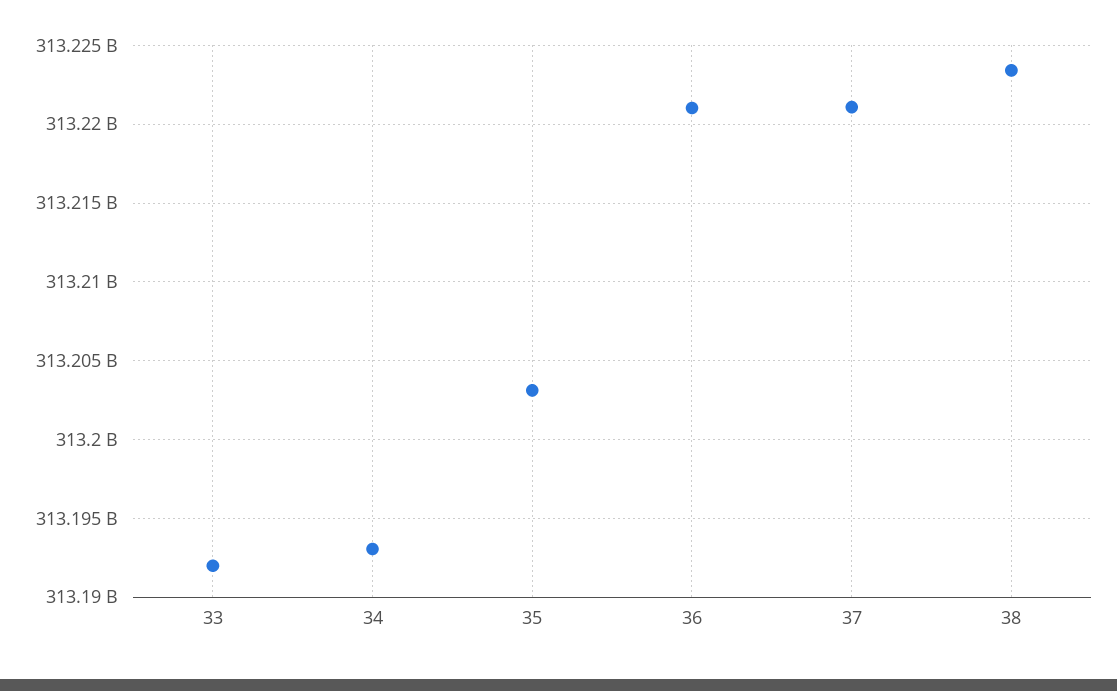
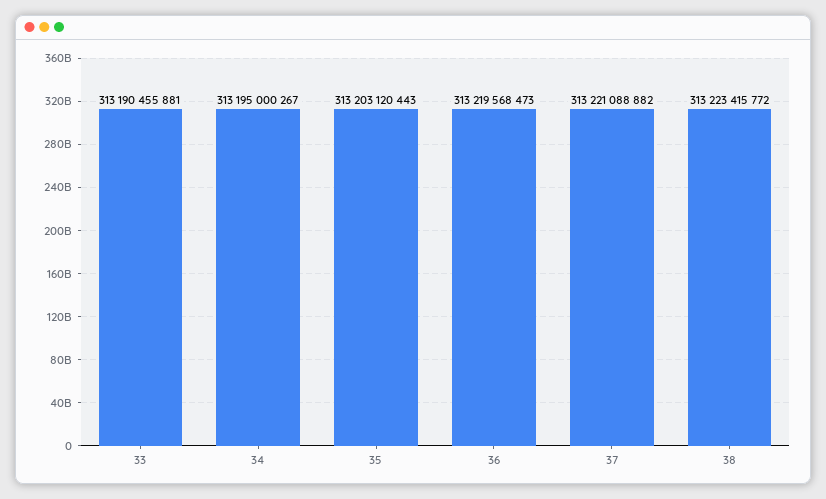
33: 313192000000 -> 313190455881
34: 313193000000 -> 313195000267
36: 313221000000 -> 313219568473

